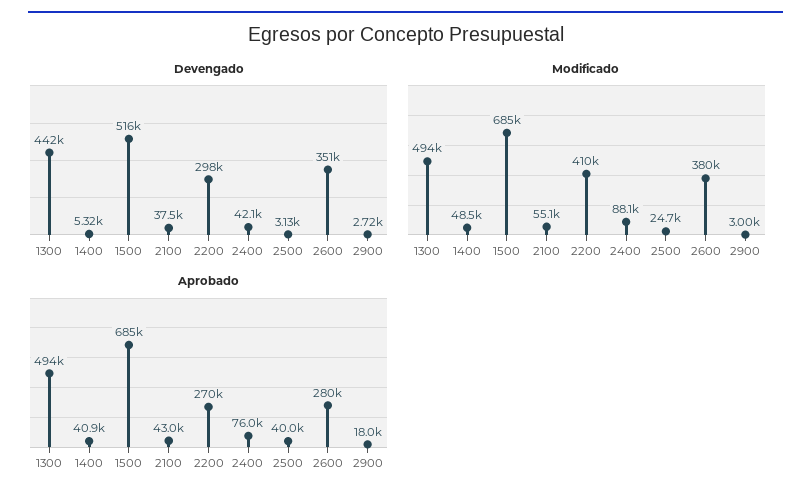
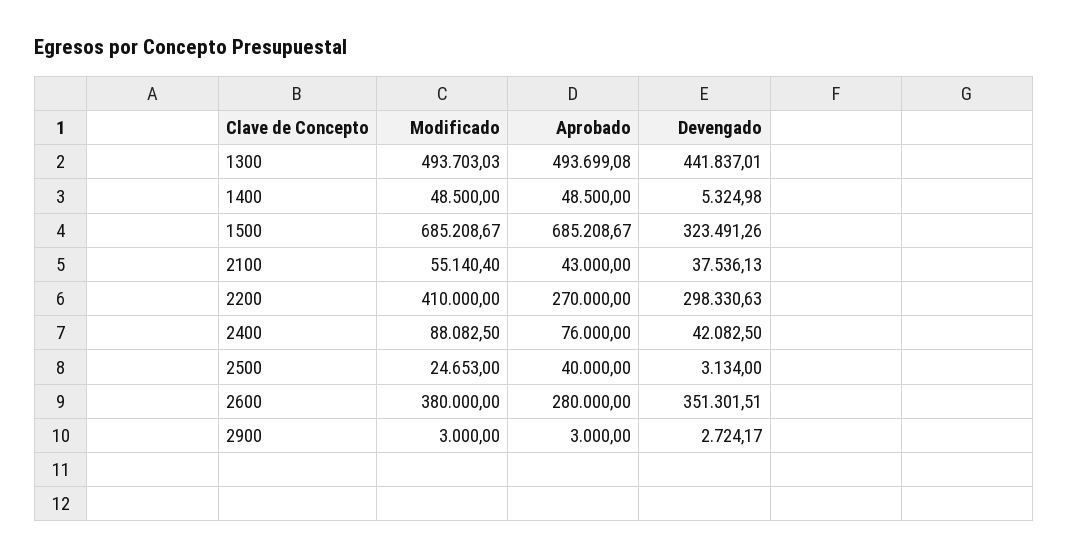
Devengado, 1500: 516000 -> 323491.26
Aprobado, 1400: 40900 -> 48500
Aprobado, 2900: 18000 -> 3000

